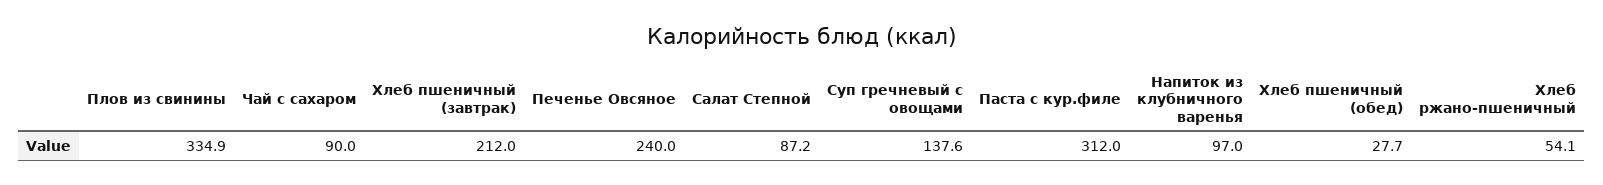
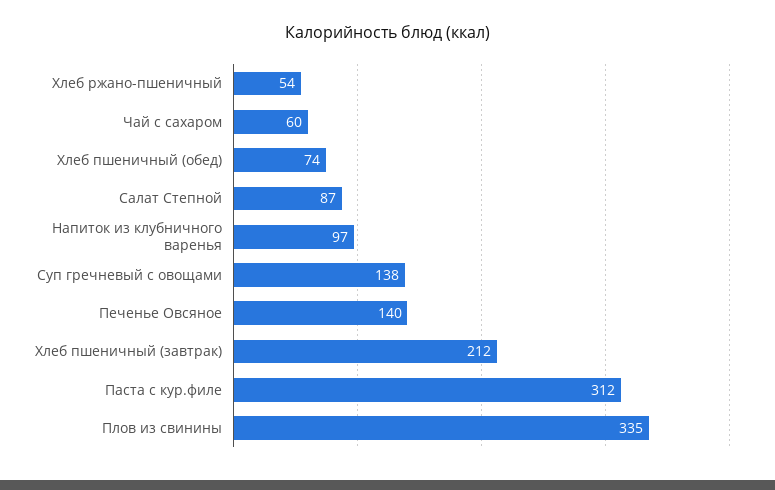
Чай с сахаром: 90 -> 60
Печенье Овсяное: 240 -> 140
Хлеб пшеничный (обед): 27.7 -> 74

